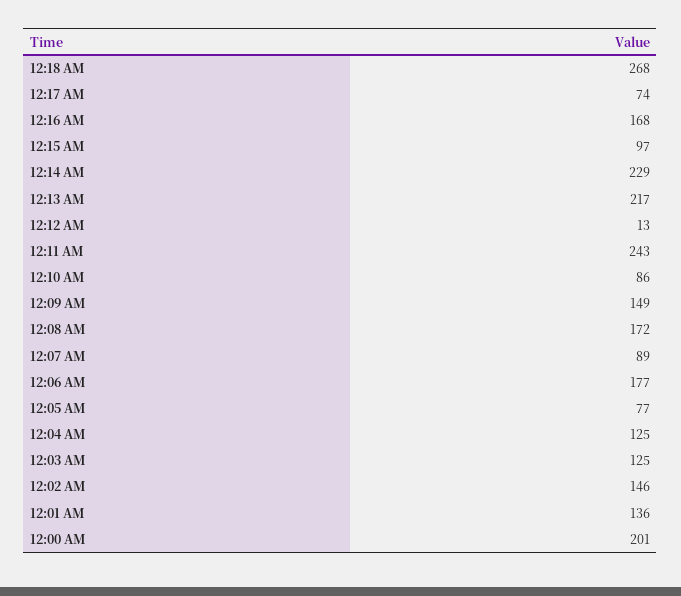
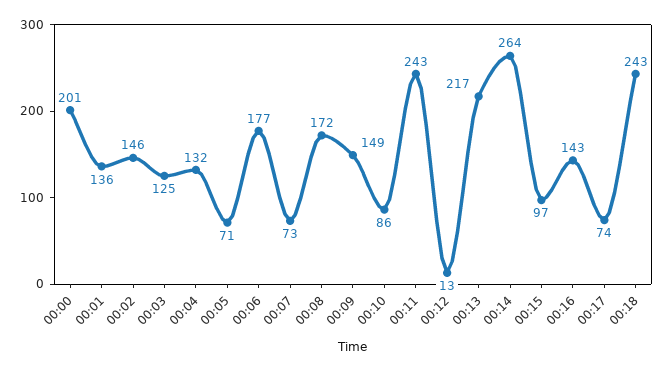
12:18 AM: 268 -> 243
12:16 AM: 168 -> 143
12:14 AM: 229 -> 264
12:07 AM: 89 -> 73
12:05 AM: 77 -> 71
12:04 AM: 125 -> 132

